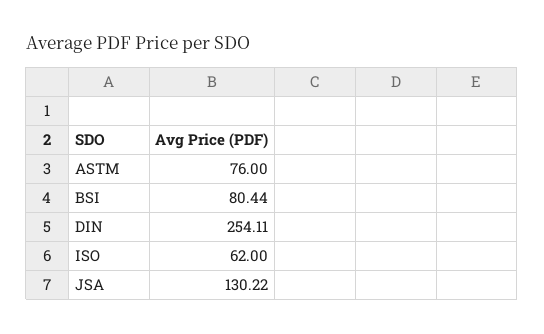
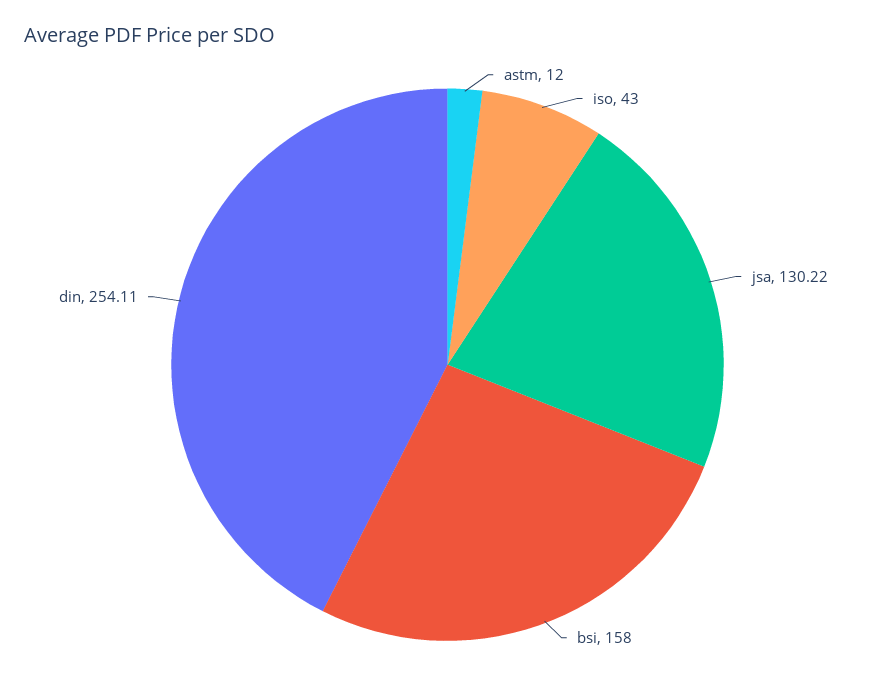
ASTM: 76 -> 12
BSI: 80.44 -> 158
ISO: 62 -> 43

